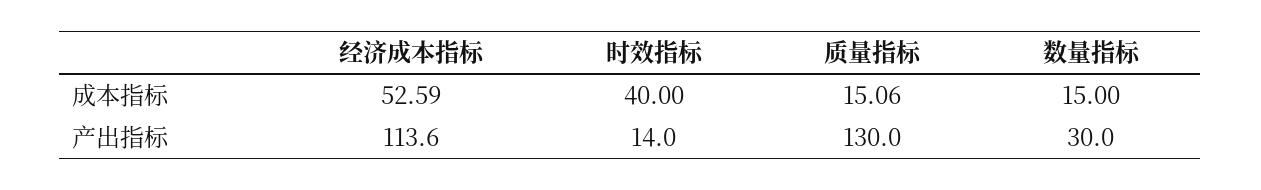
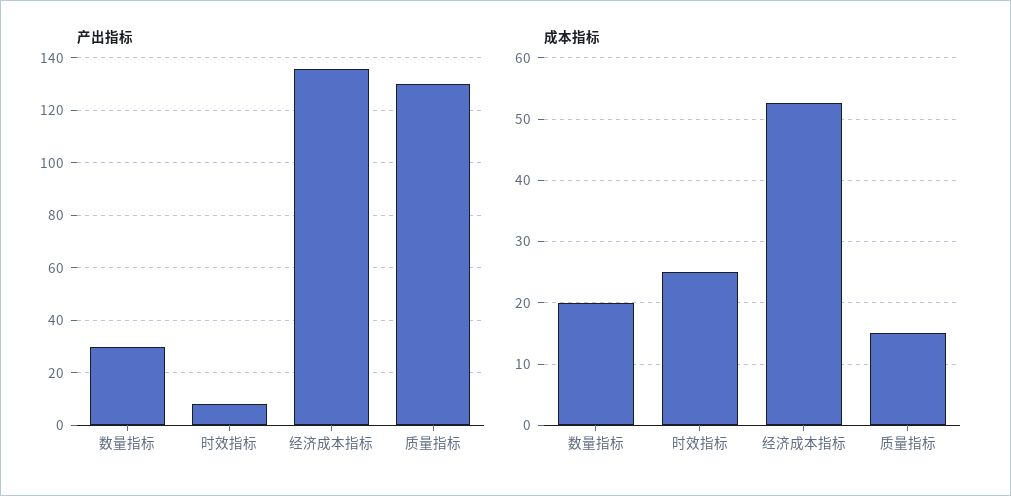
成本指标, 时效指标: 40 -> 25
成本指标, 数量指标: 15 -> 20
产出指标, 经济成本指标: 113.6 -> 135
产出指标, 时效指标: 14 -> 7.5

